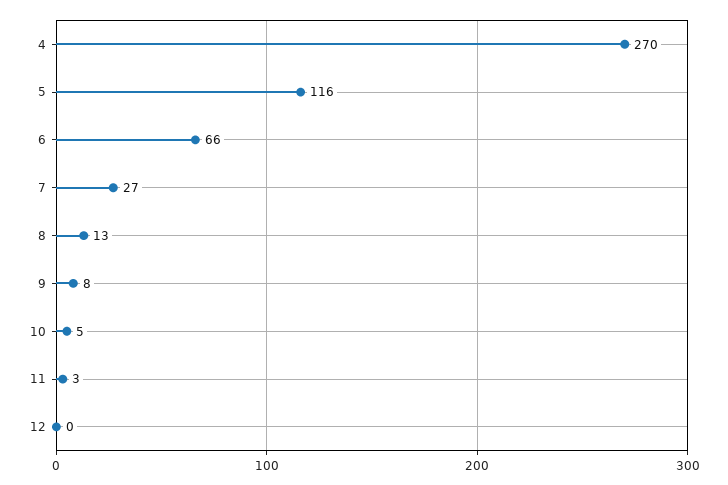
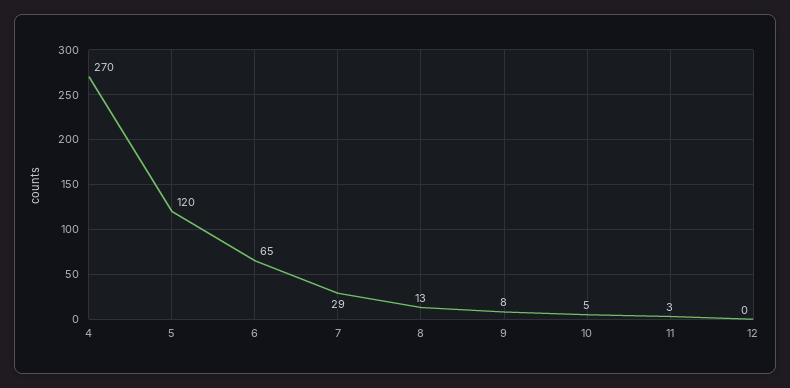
5: 116 -> 120
6: 66 -> 65
7: 27 -> 29

